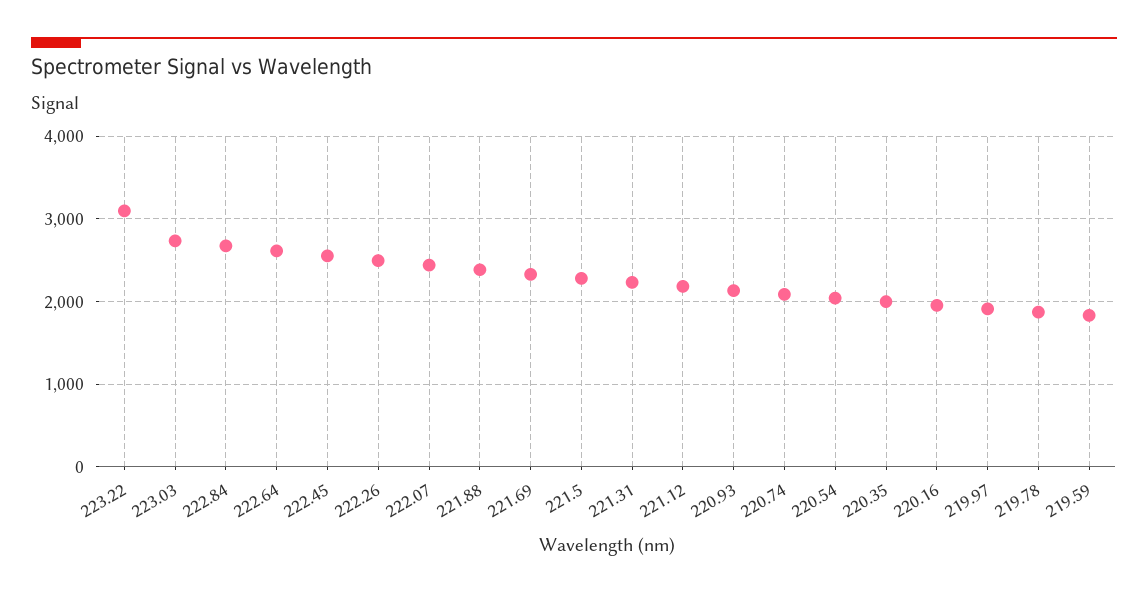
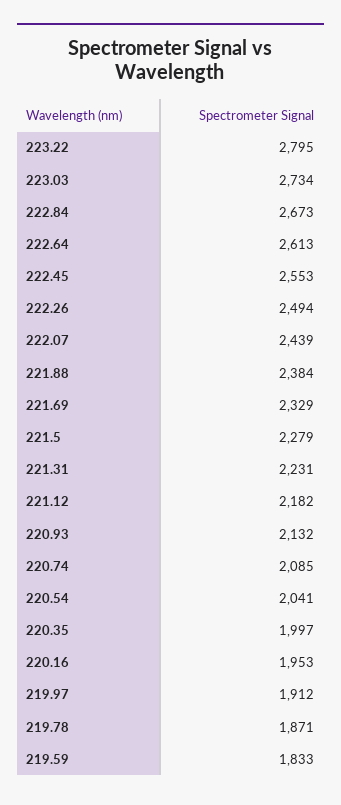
223.22: 3100 -> 2795

